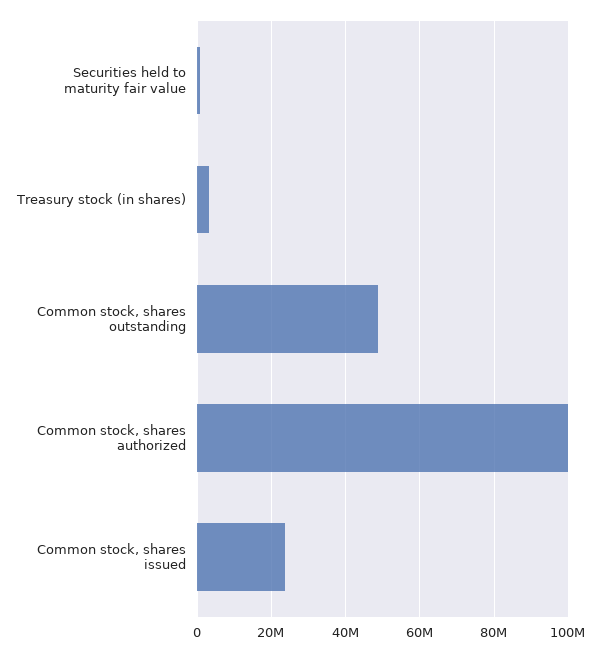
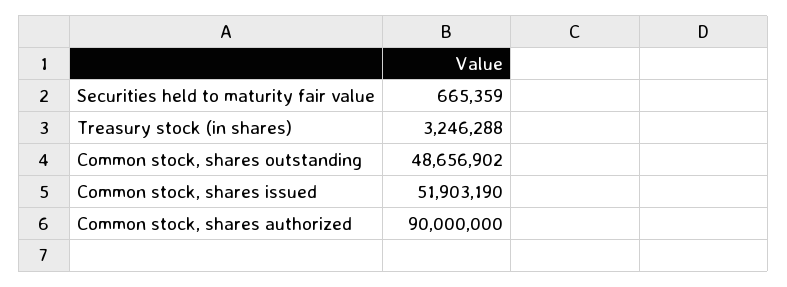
Common stock, shares authorized: 100000000 -> 90000000
Common stock, shares issued: 24000000 -> 51903190

